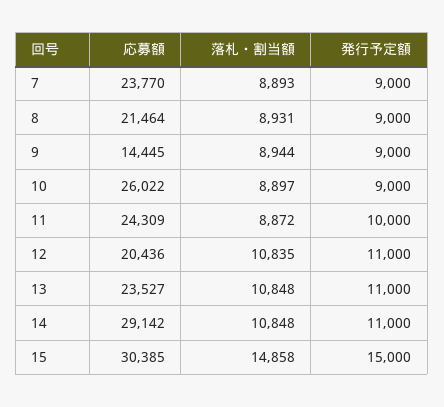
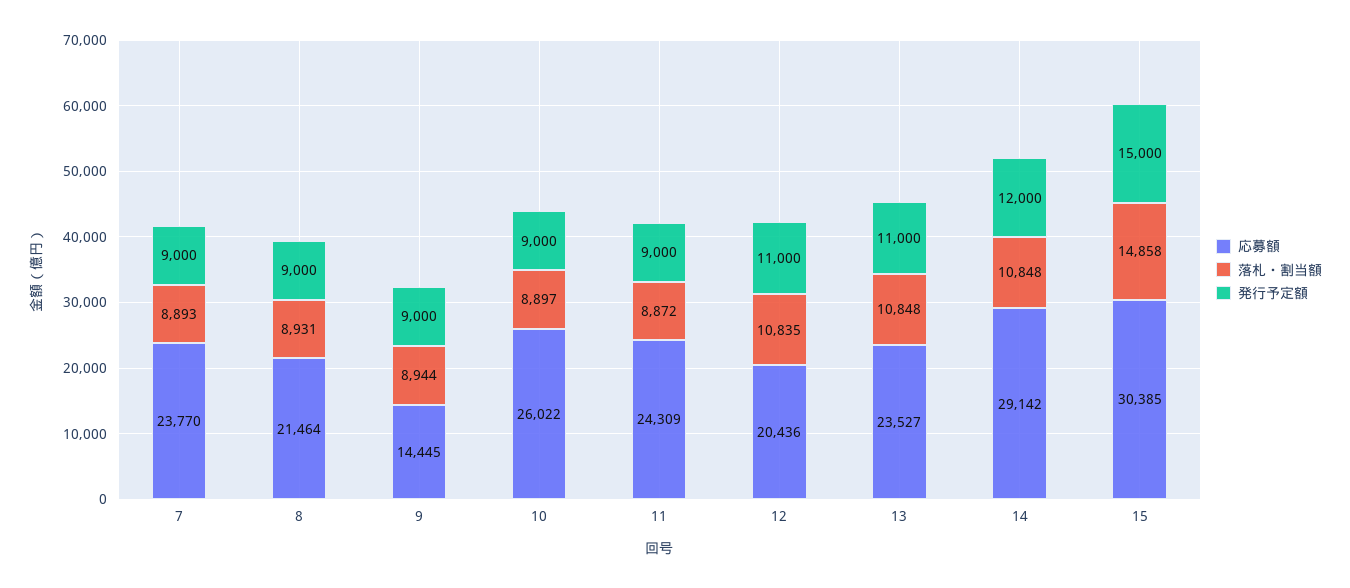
発行予定額, 11: 10000 -> 9000
発行予定額, 14: 11000 -> 12000

